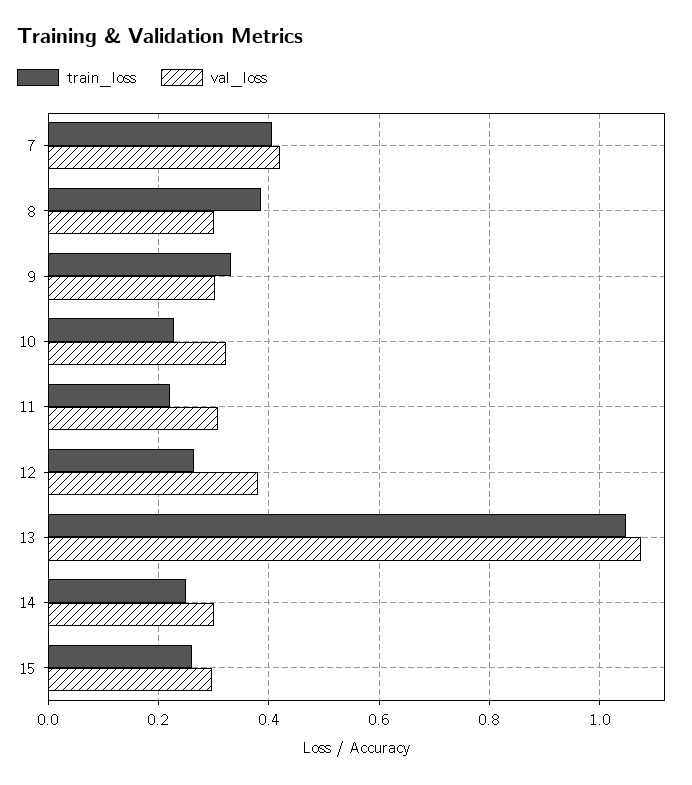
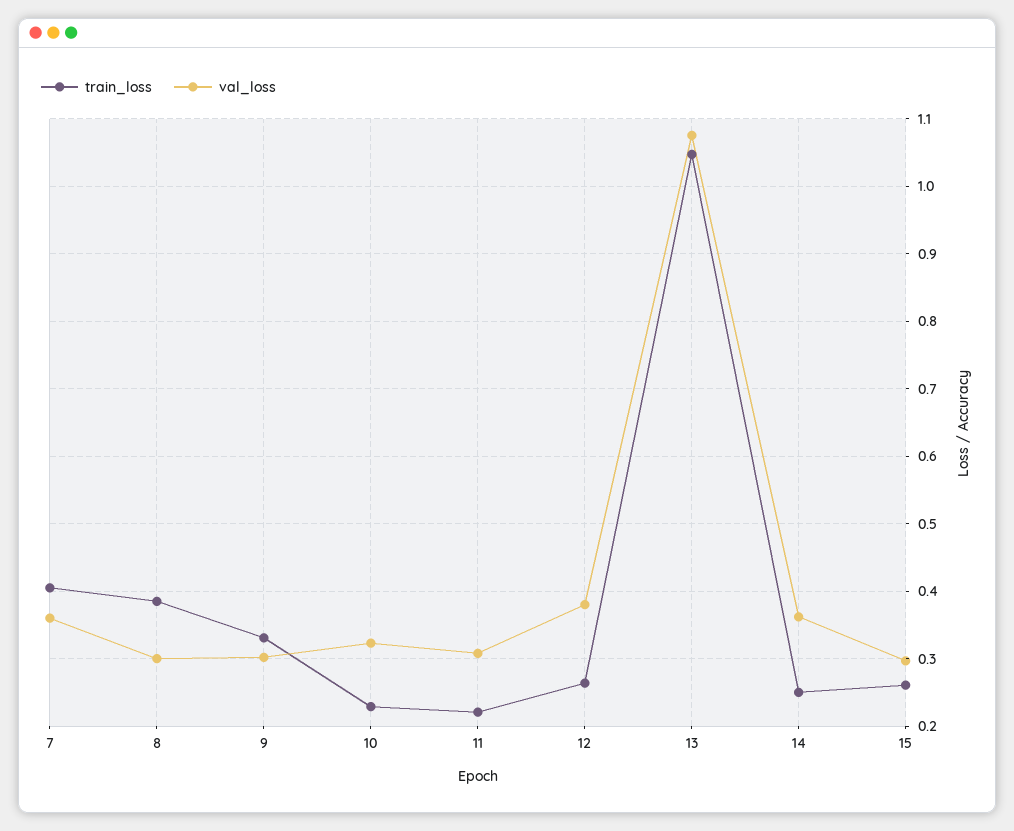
val_loss, 7: 0.42 -> 0.36
val_loss, 14: 0.3 -> 0.36

